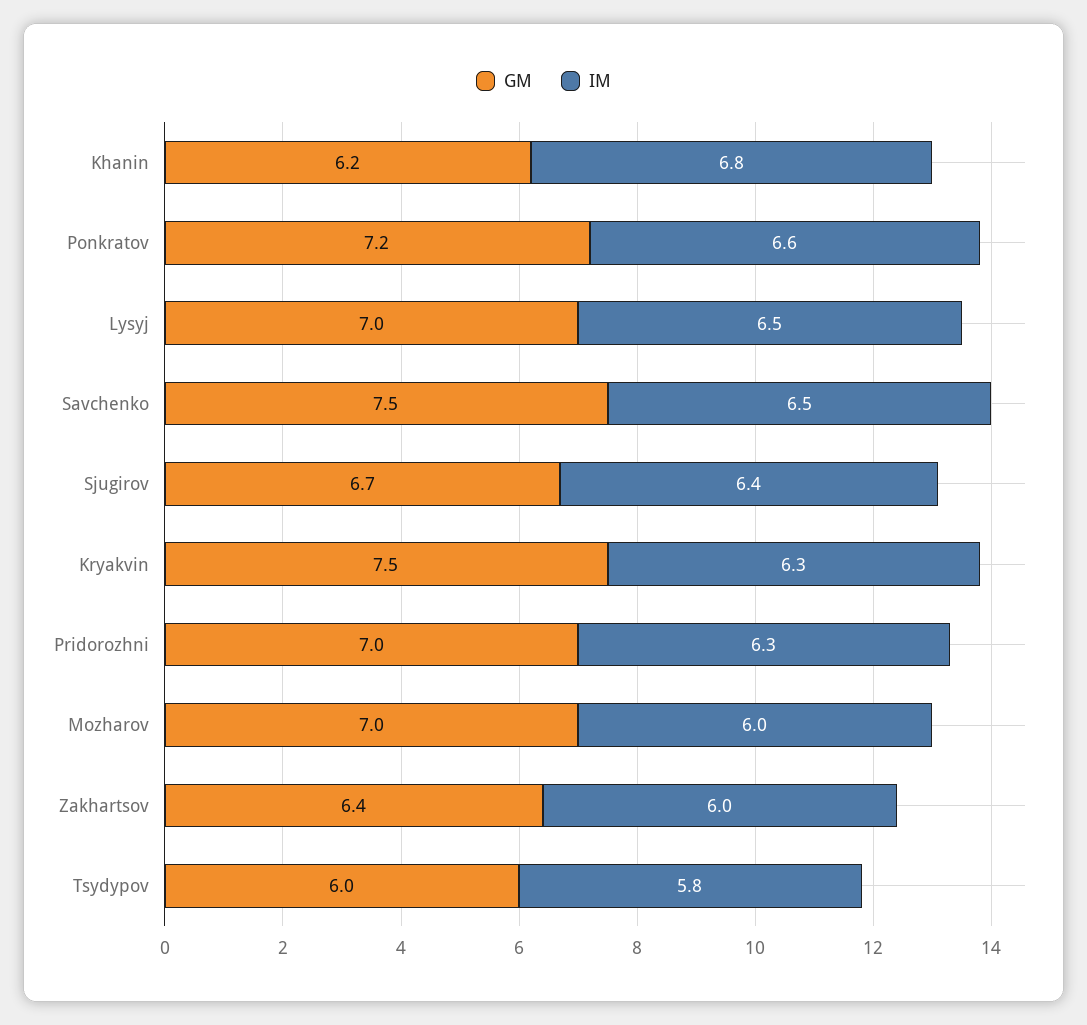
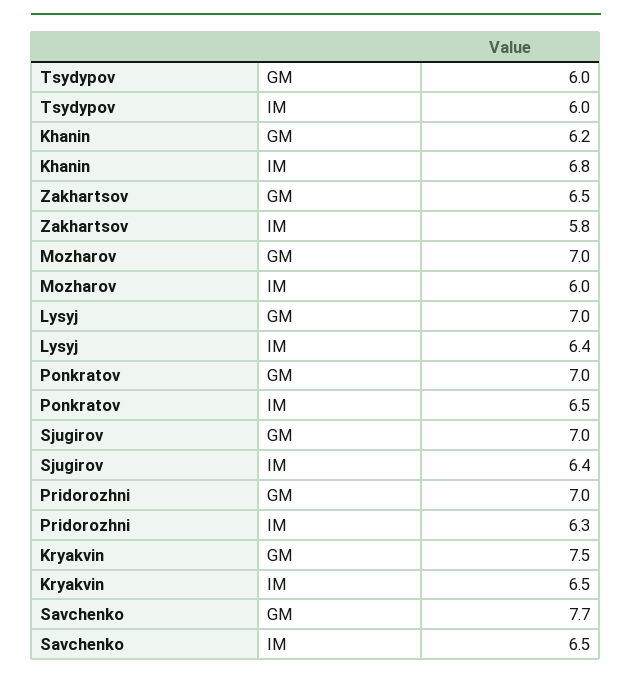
GM, Ponkratov: 7.2 -> 7
IM, Ponkratov: 6.6 -> 6.5
IM, Lysyj: 6.5 -> 6.4
GM, Savchenko: 7.5 -> 7.7
GM, Sjugirov: 6.7 -> 7
IM, Kryakvin: 6.3 -> 6.5
GM, Zakhartsov: 6.4 -> 6.5
IM, Zakhartsov: 6 -> 5.8
IM, Tsydypov: 5.8 -> 6

